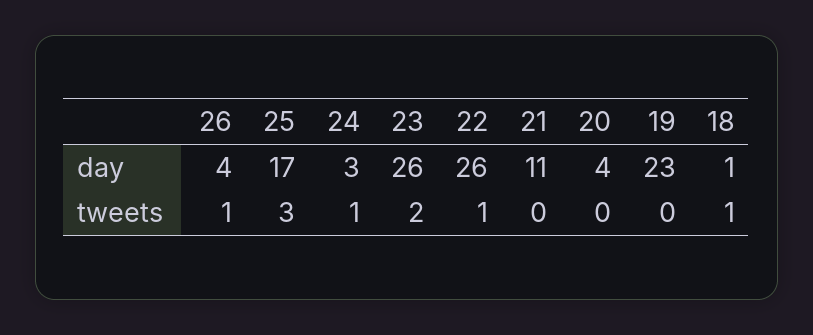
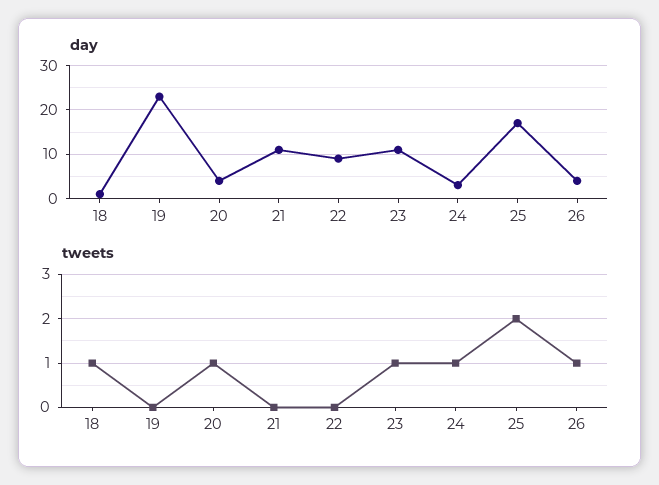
day, 23: 26 -> 10
day, 22: 26 -> 10
tweets, 25: 3 -> 2
tweets, 23: 2 -> 1
tweets, 22: 1 -> 0
tweets, 20: 0 -> 1

